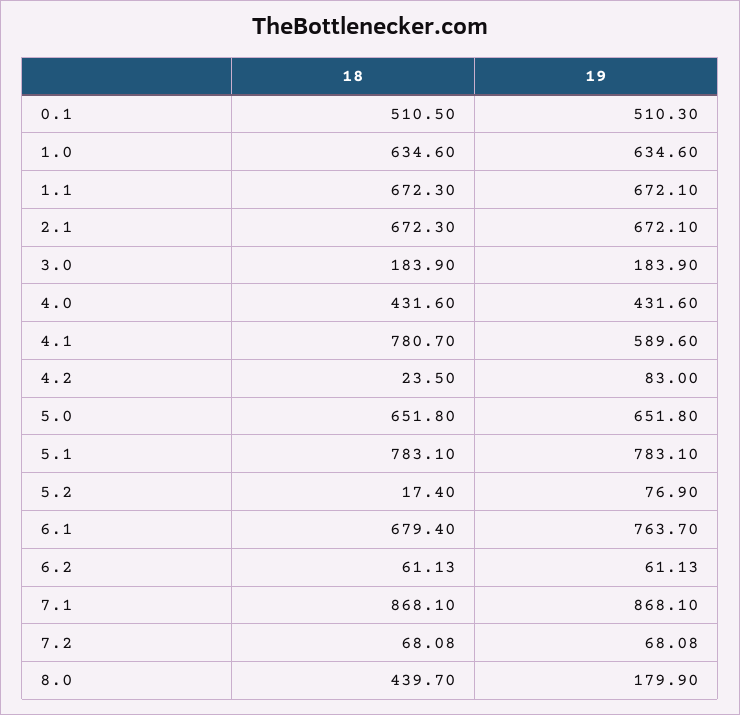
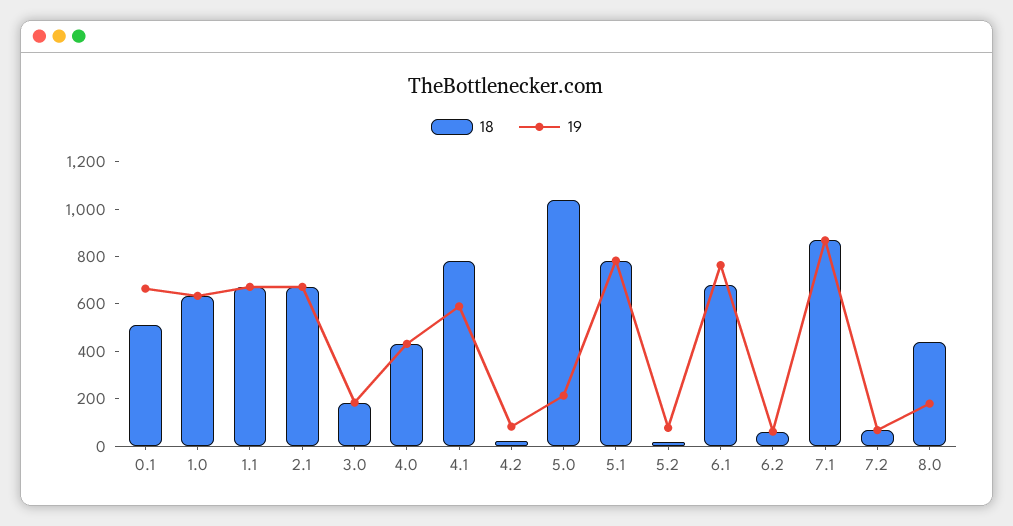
19, 0.1: 510.3 -> 650
18, 5.0: 651.8 -> 1050
19, 5.0: 651.8 -> 200

